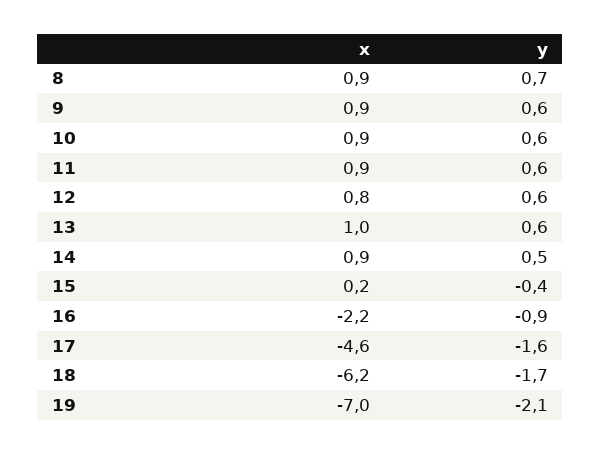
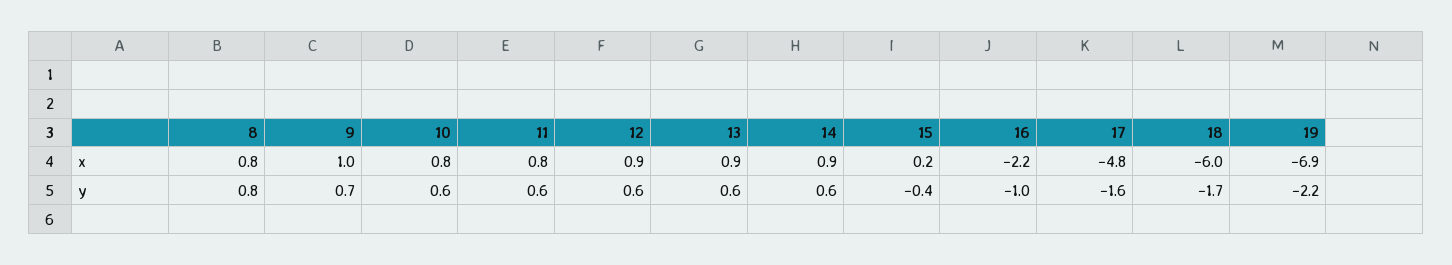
x, 8: 0.9 -> 0.8
y, 8: 0.7 -> 0.8
x, 9: 0.9 -> 1
y, 9: 0.6 -> 0.7
x, 10: 0.9 -> 0.8
x, 11: 0.9 -> 0.8
x, 12: 0.8 -> 0.9
x, 13: 1 -> 0.9
y, 14: 0.5 -> 0.6
y, 16: -0.9 -> -1
x, 17: -4.6 -> -4.8
x, 18: -6.2 -> -6
x, 19: -7 -> -6.9
y, 19: -2.1 -> -2.2

